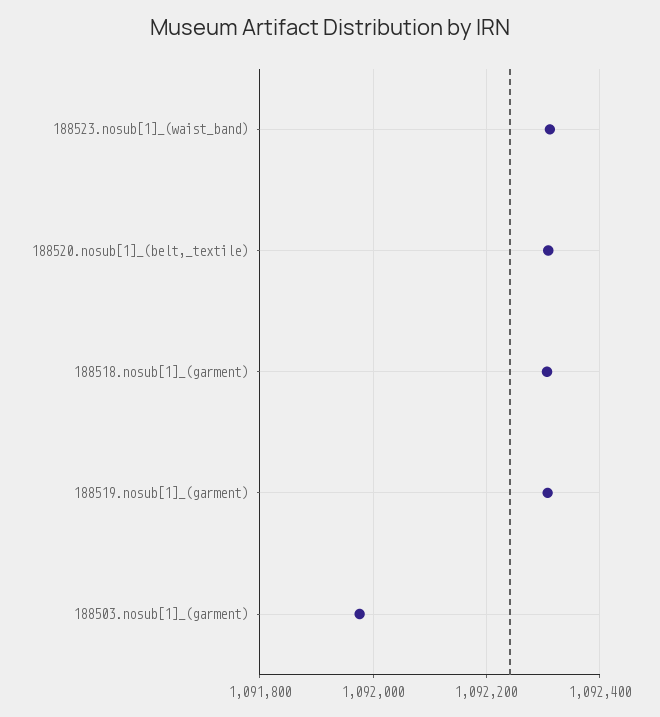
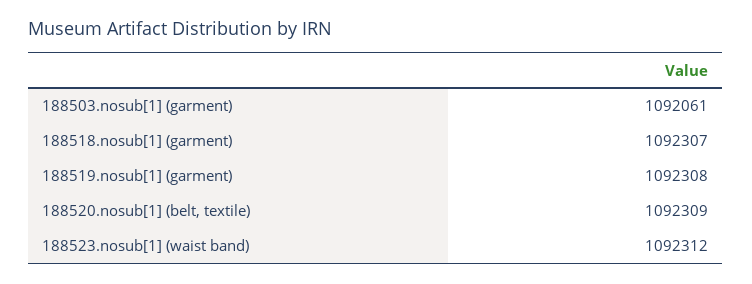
188503.nosub[1]_(garment): 1091980 -> 1092061

